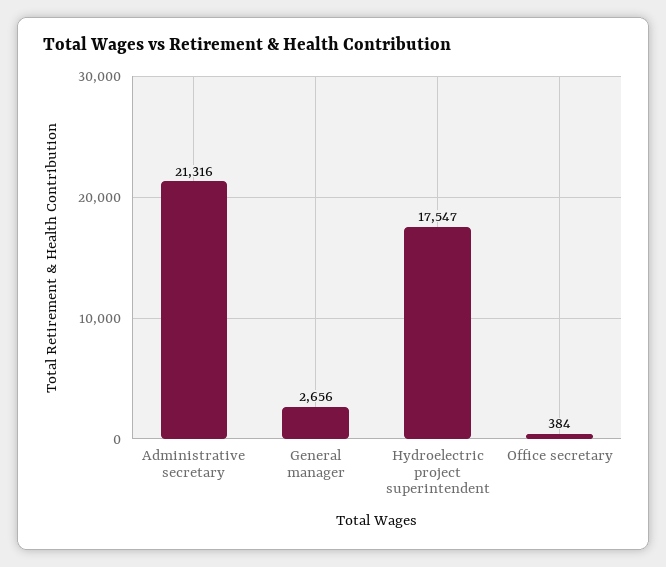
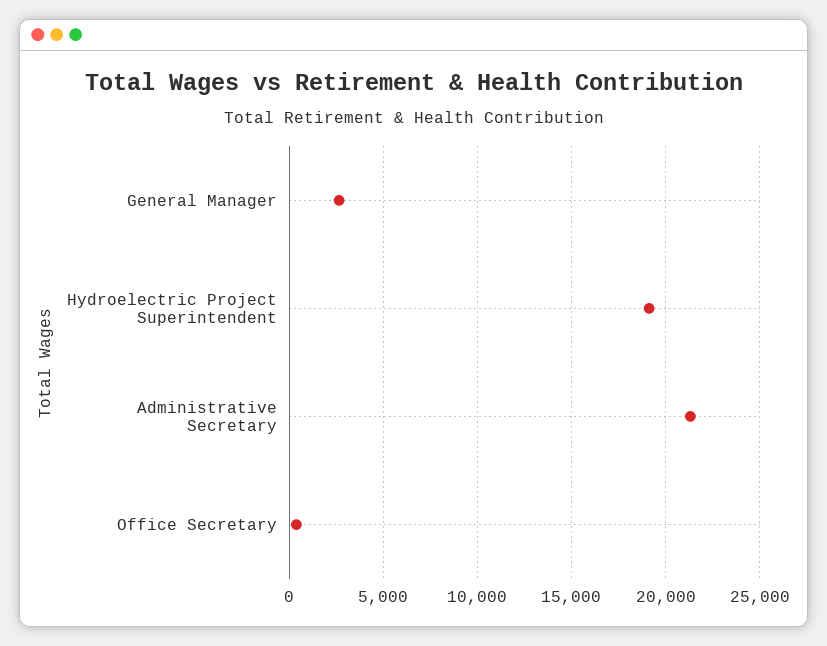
Hydroelectric project superintendent: 17547 -> 19000

